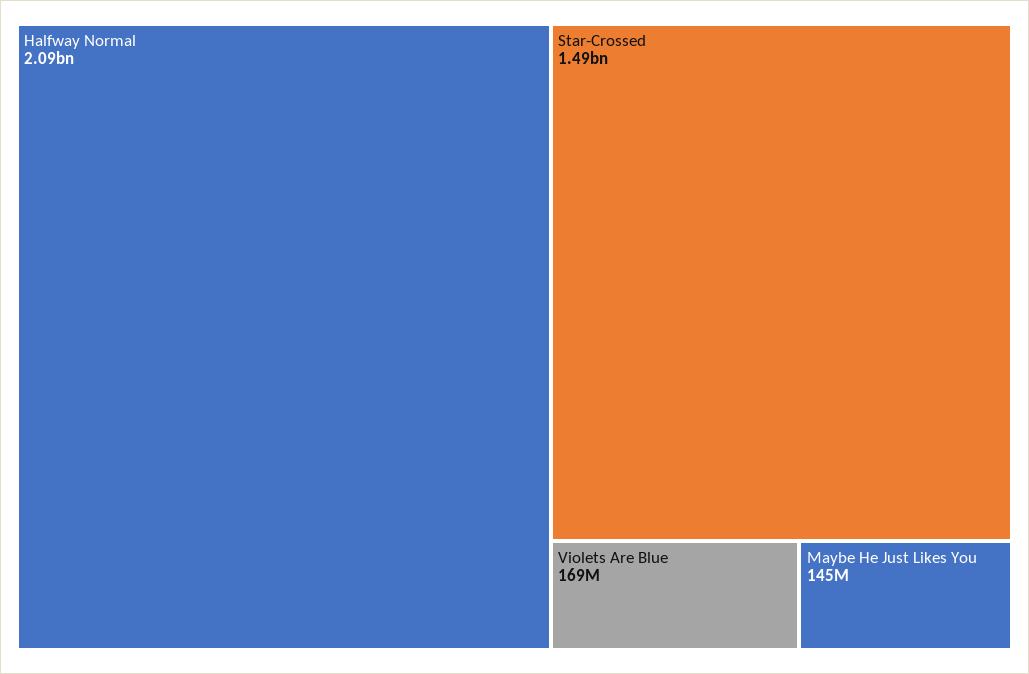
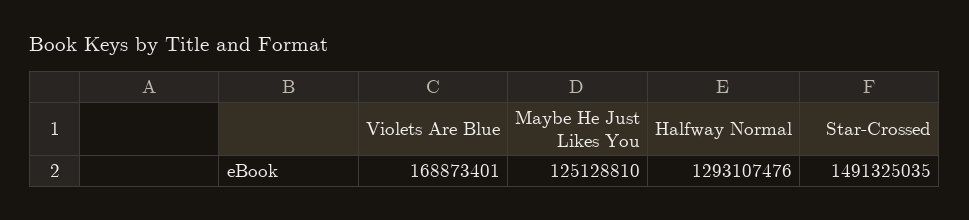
Halfway Normal: 2090000000 -> 1293107476
Maybe He Just Likes You: 145000000 -> 125128810

